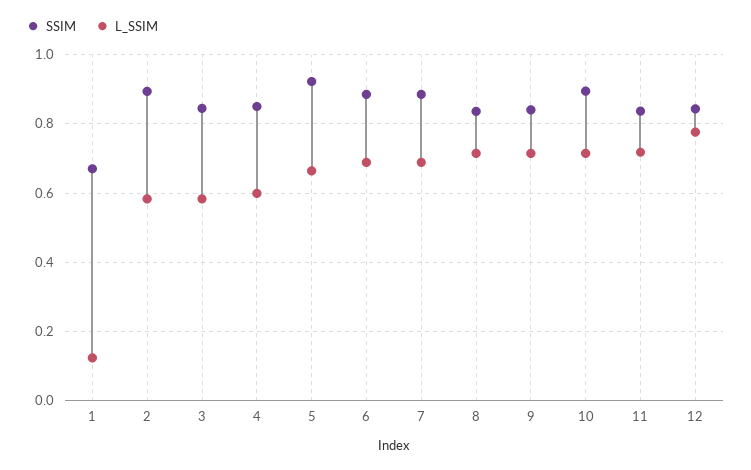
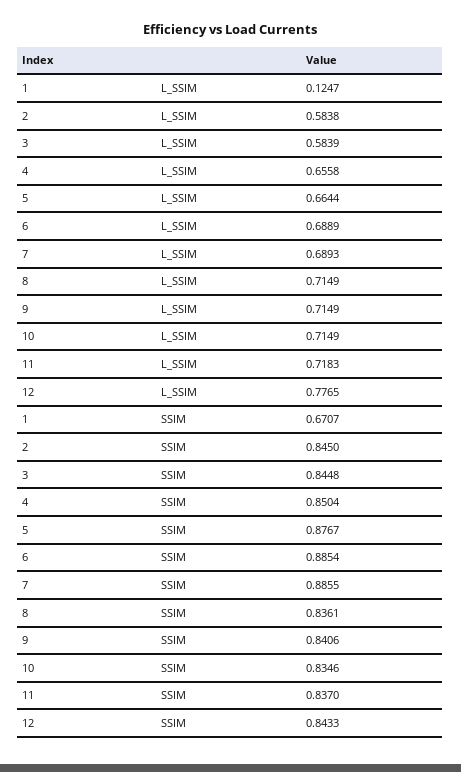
SSIM, 2: 0.9 -> 0.845
L_SSIM, 4: 0.6 -> 0.6558
SSIM, 5: 0.92 -> 0.8767
SSIM, 10: 0.9 -> 0.8346

